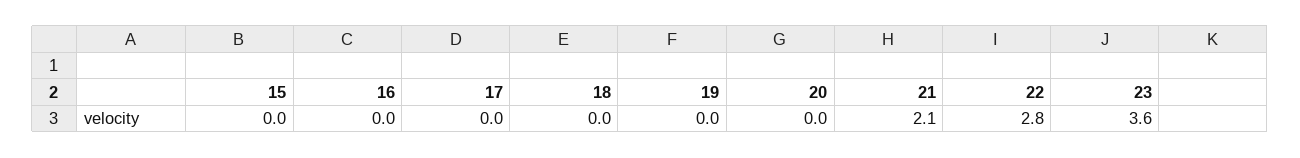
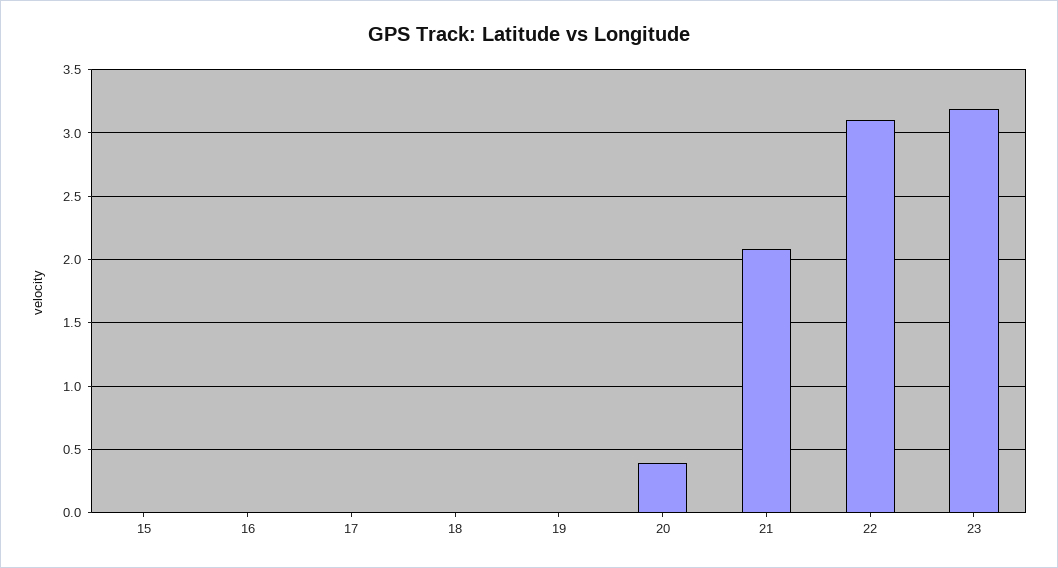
20: 0 -> 0.4
22: 2.8 -> 3.1
23: 3.6 -> 3.2

